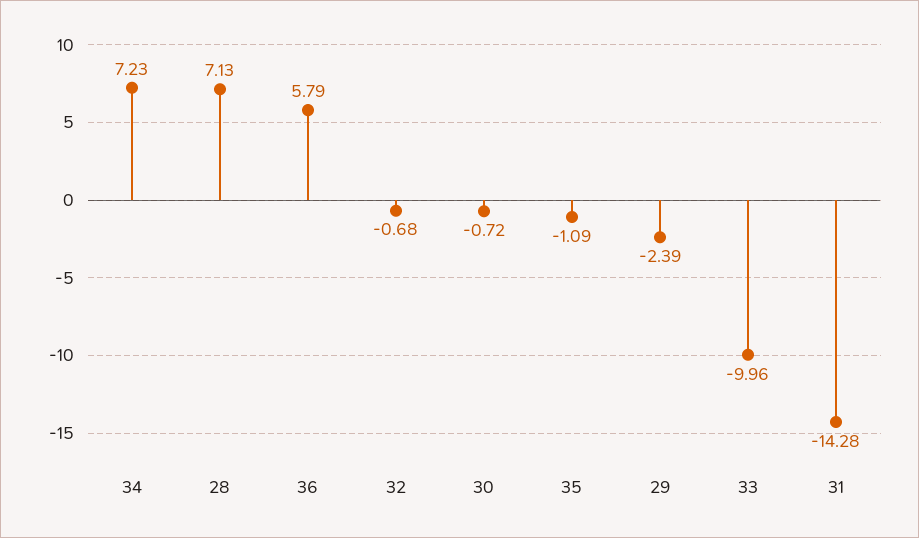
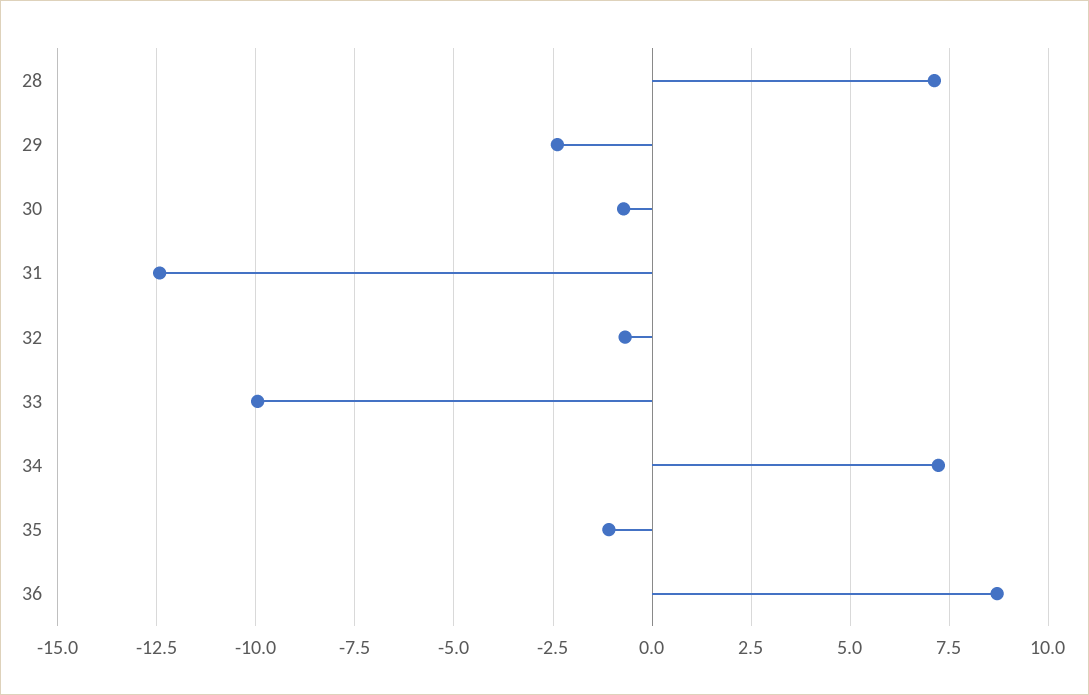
36: 5.79 -> 8.75
31: -14.28 -> -12.5

